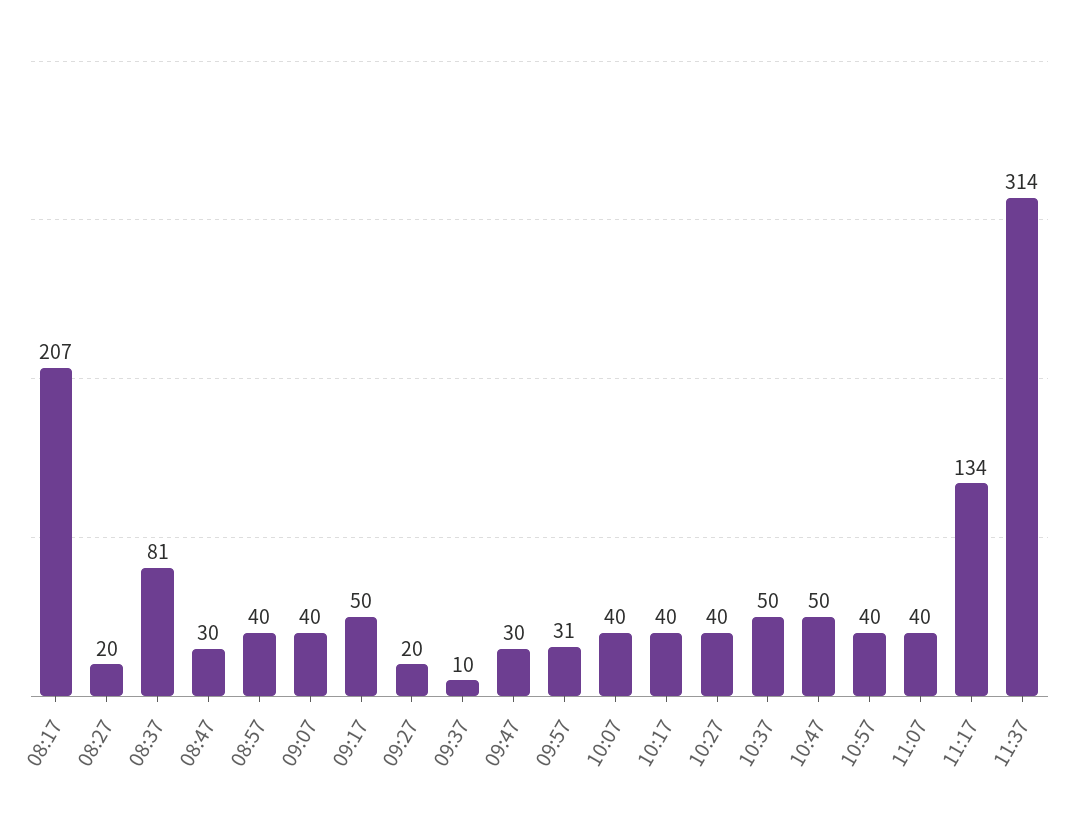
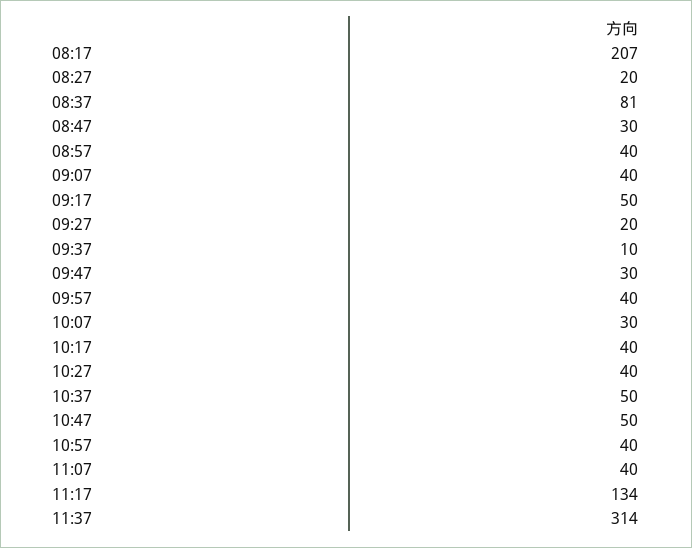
09:57: 31 -> 40
10:07: 40 -> 30

